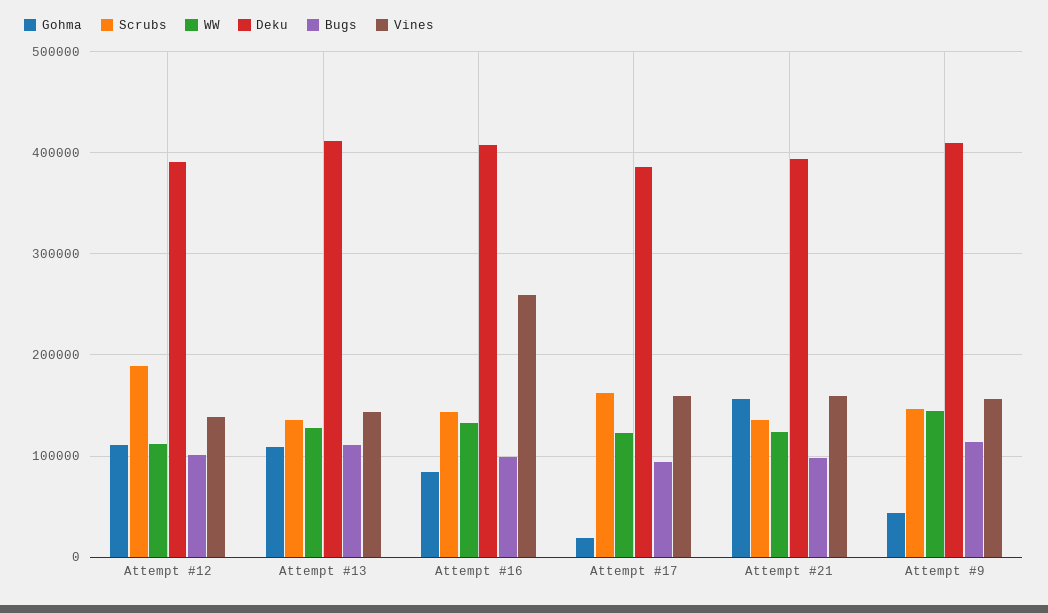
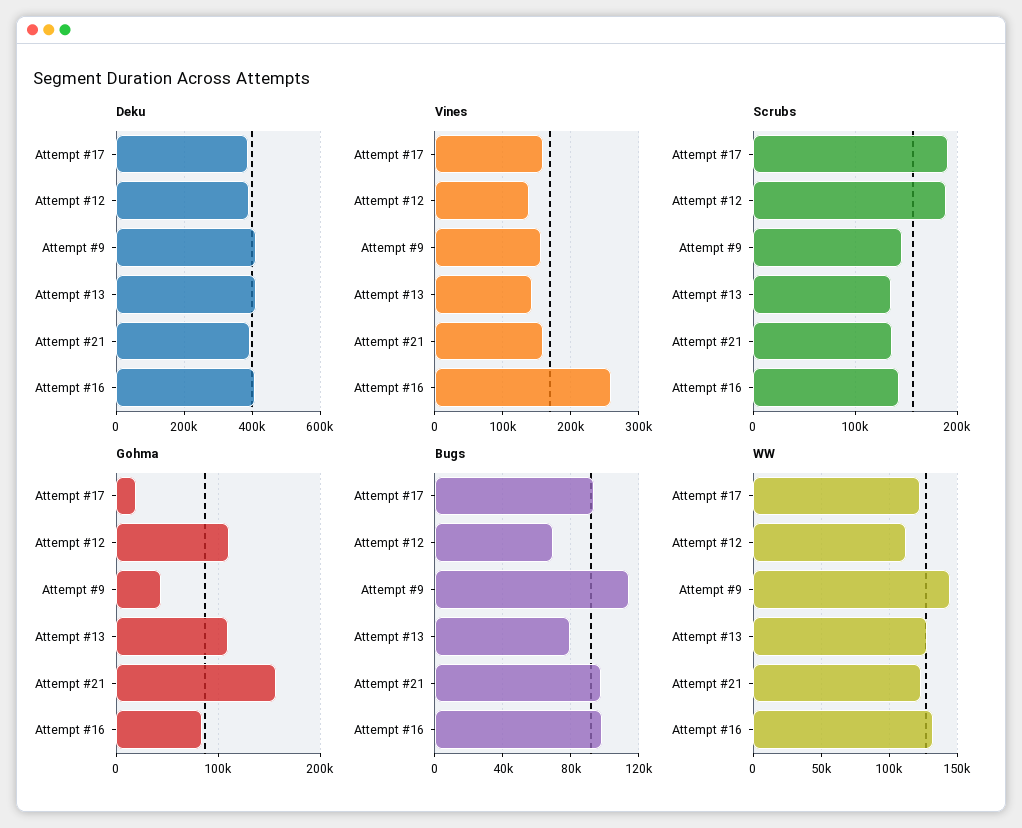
Bugs, Attempt #12: 100000 -> 70000
Bugs, Attempt #13: 110000 -> 80000
Scrubs, Attempt #17: 160000 -> 190000

